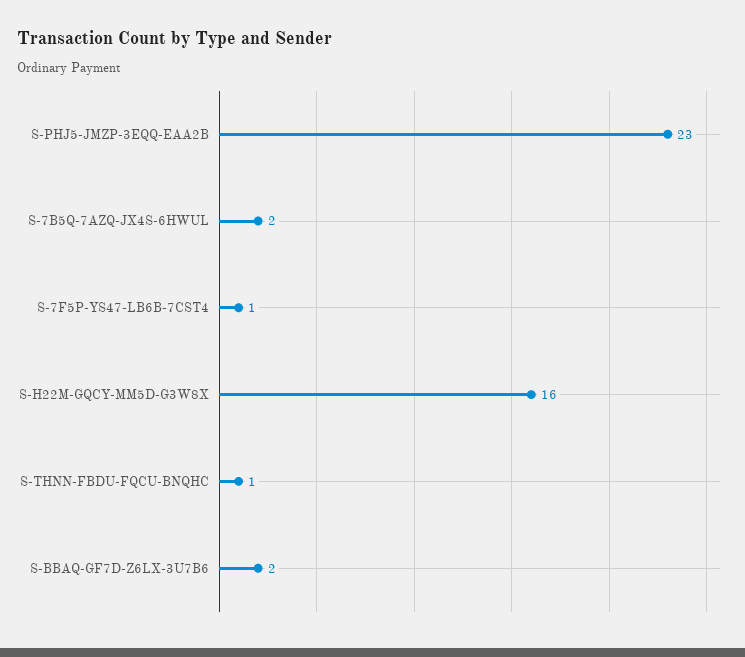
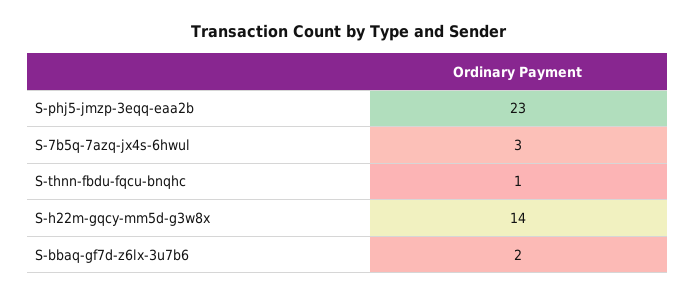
S-7B5Q-7AZQ-JX4S-6HWUL: 2 -> 3
S-7F5P-YS47-LB6B-7CST4: 1 -> none
S-H22M-GQCY-MM5D-G3W8X: 16 -> 14

